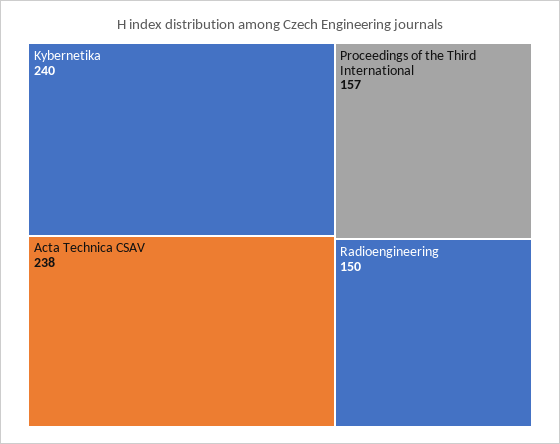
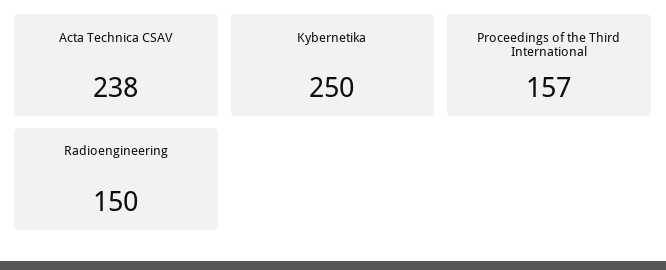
Kybernetika: 240 -> 250

